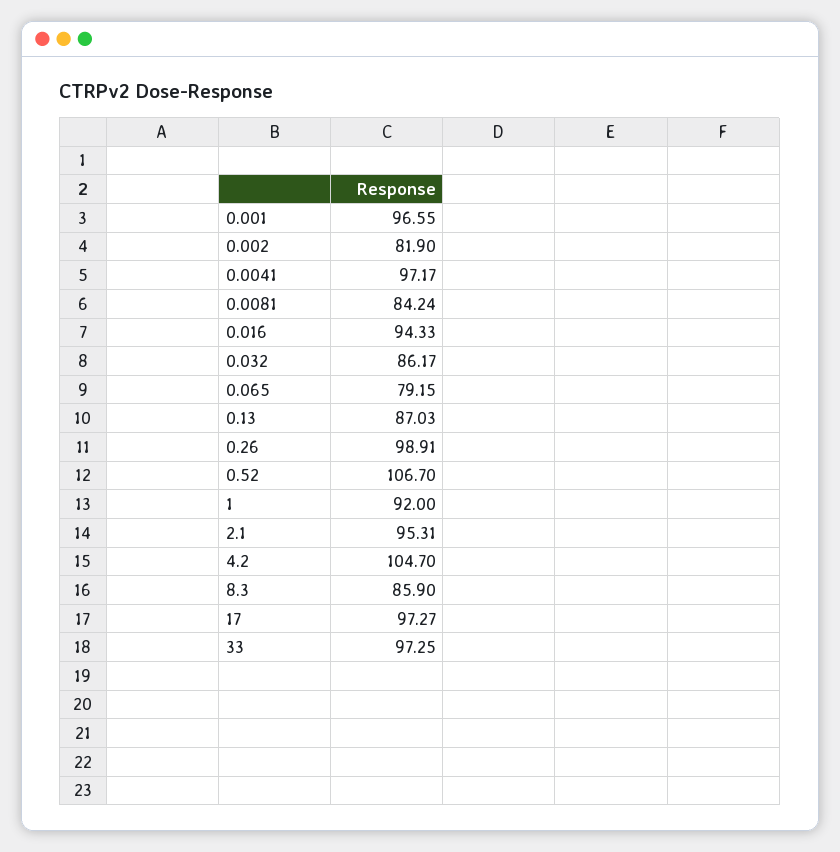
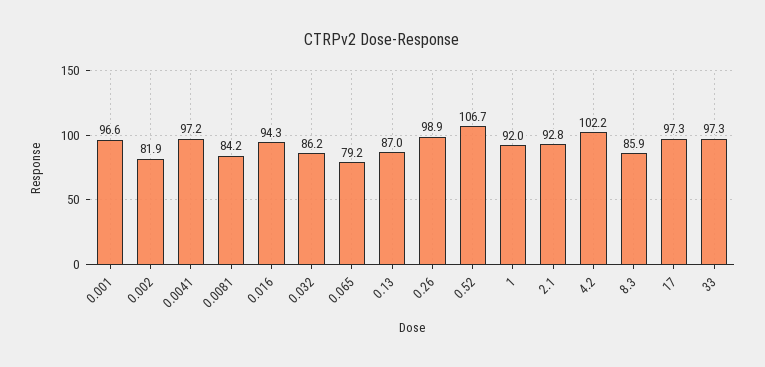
2.1: 95.31 -> 92.8
4.2: 104.7 -> 102.2

